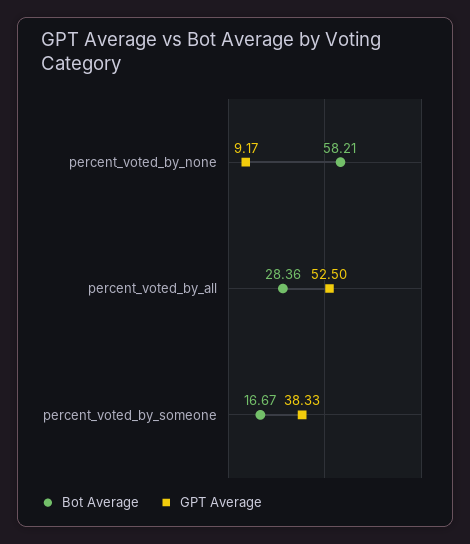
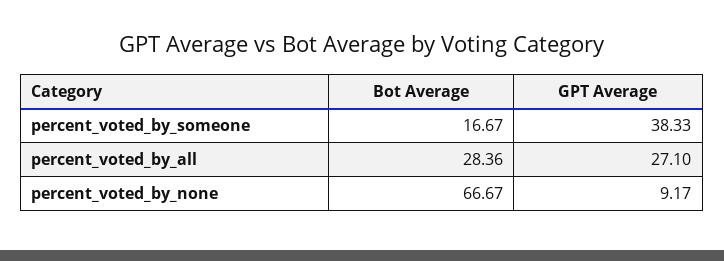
Bot Average, percent_voted_by_none: 58.21 -> 66.67
GPT Average, percent_voted_by_all: 52.5 -> 27.1

